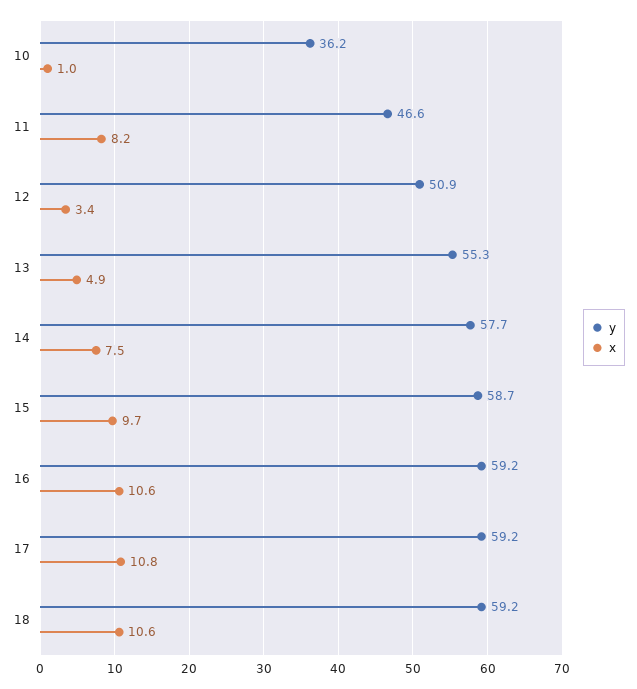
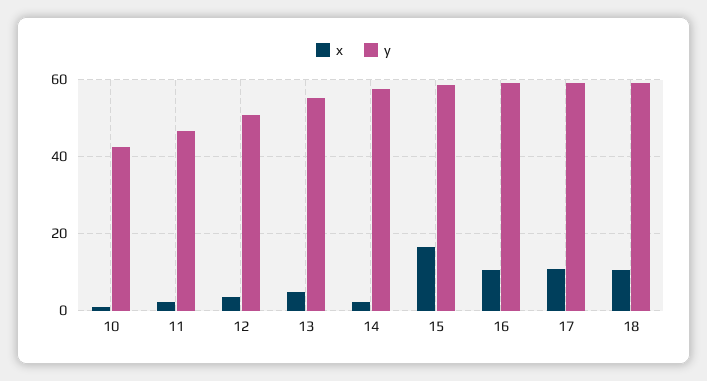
y, 10: 36.2 -> 42
x, 11: 8.2 -> 2
x, 14: 7.5 -> 2
x, 15: 9.7 -> 16

